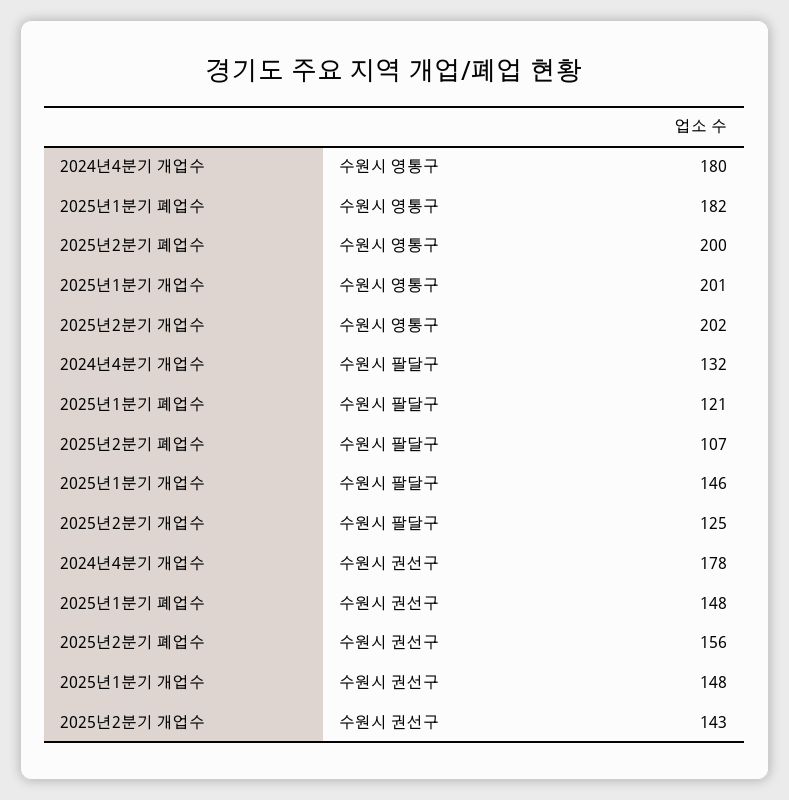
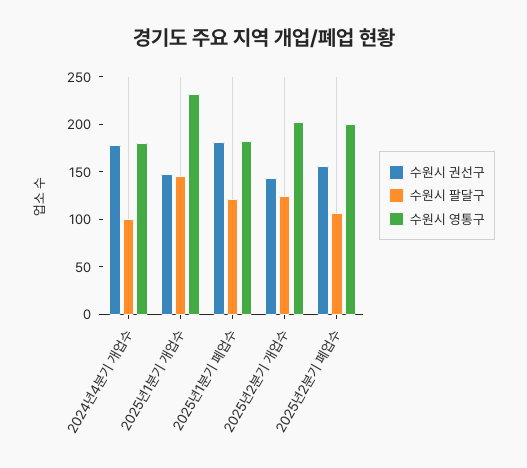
수원시 영통구, 2025년1분기 개업수: 201 -> 230
수원시 팔달구, 2024년4분기 개업수: 132 -> 100
수원시 권선구, 2025년1분기 폐업수: 148 -> 180

